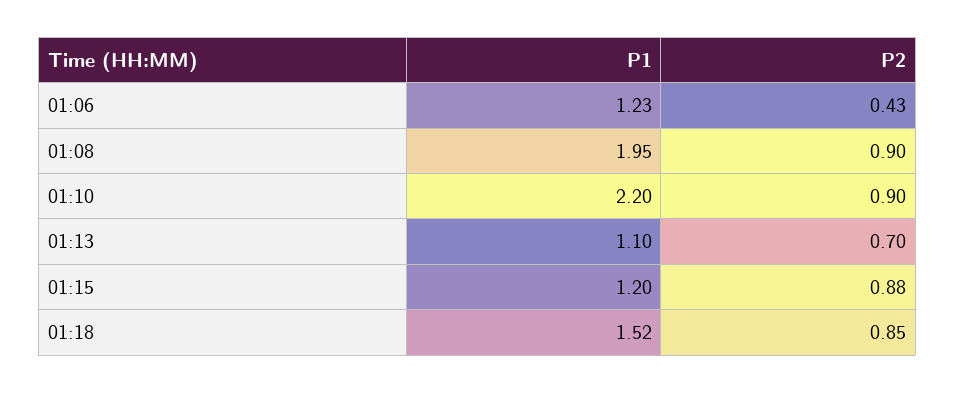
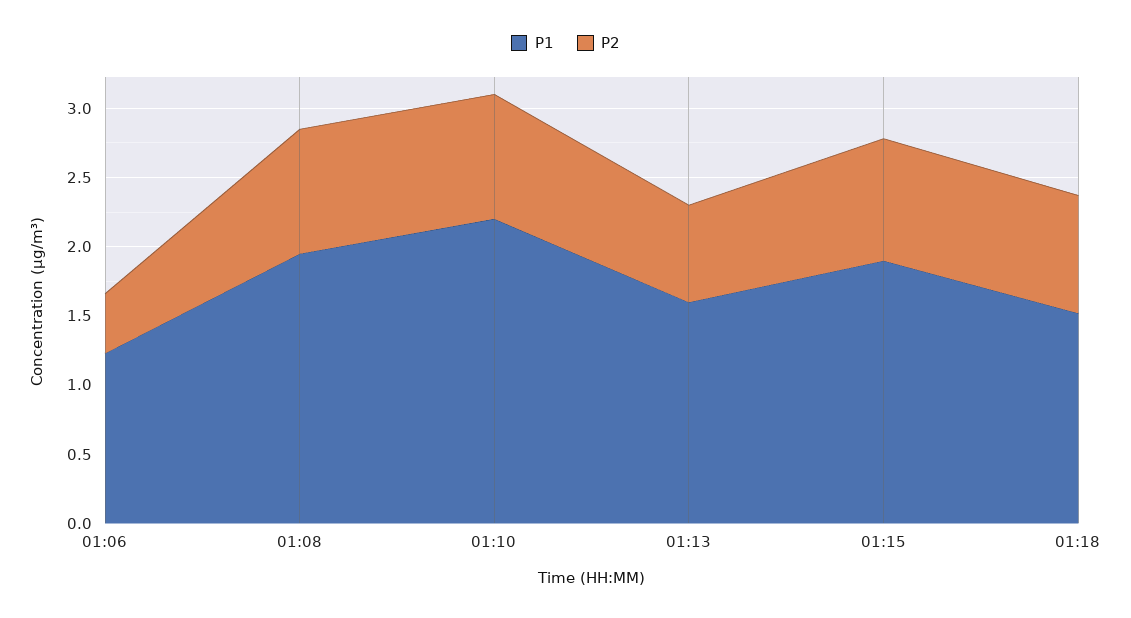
P1, 01:13: 1.1 -> 1.6
P1, 01:15: 1.2 -> 1.9

